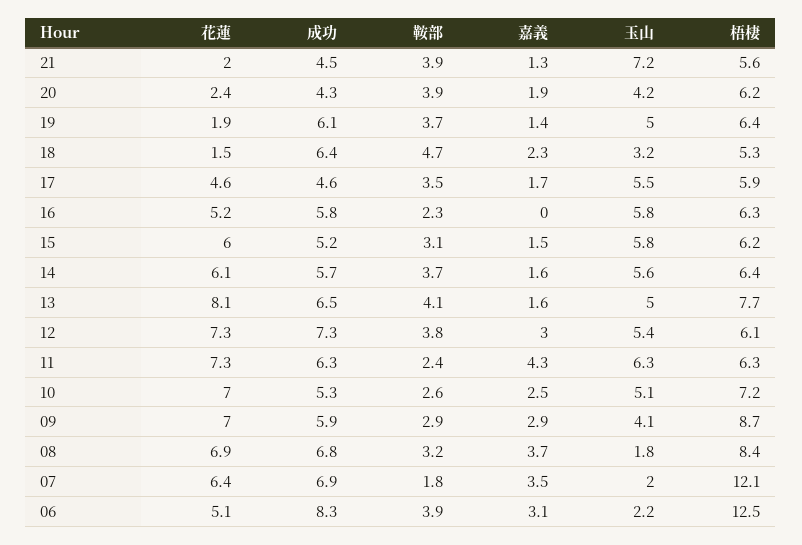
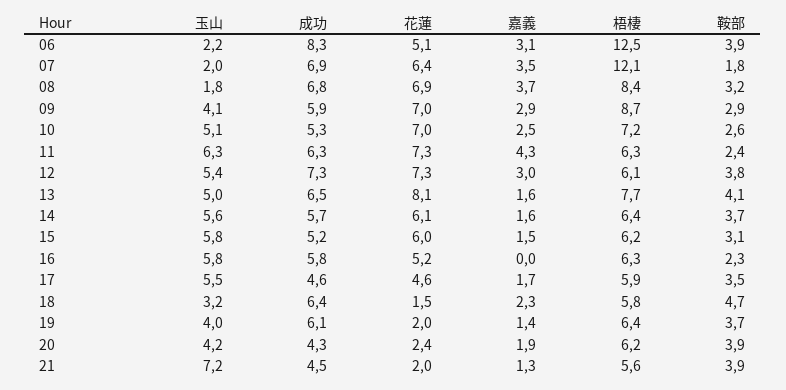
花蓮, 19: 1.9 -> 2
玉山, 19: 5 -> 4
梧棲, 18: 5.3 -> 5.8

